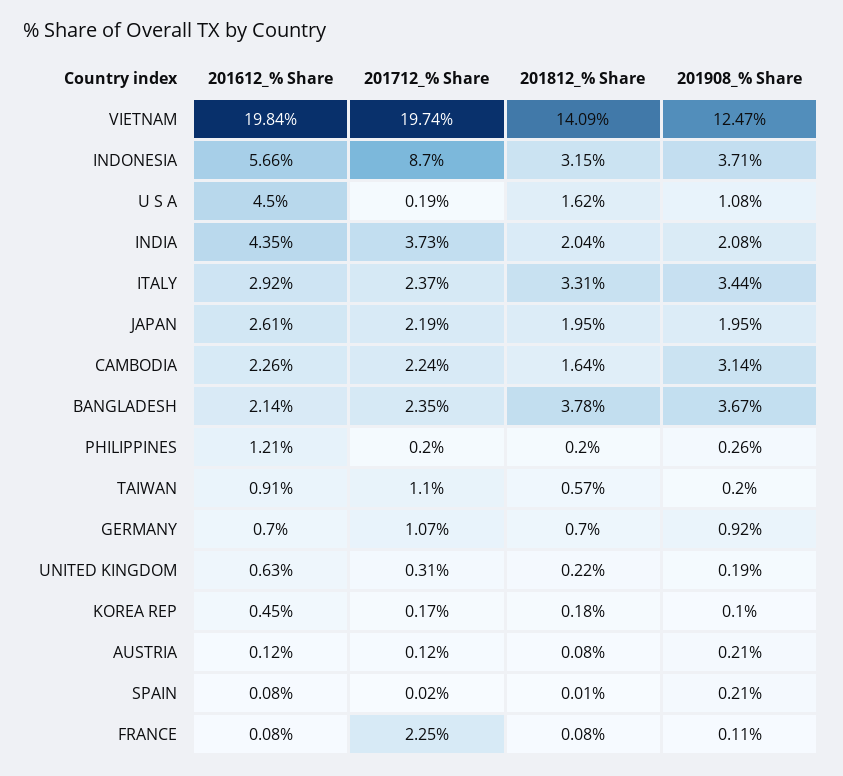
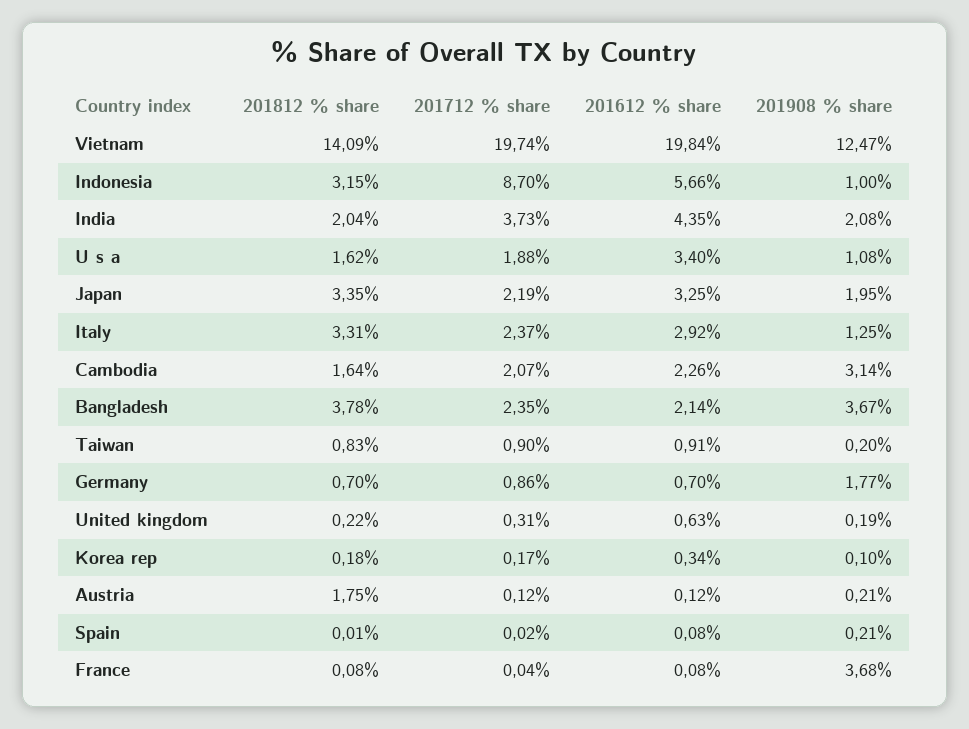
201908_% Share, INDONESIA: 3.71 -> 1
201612_% Share, U S A: 4.5 -> 3.4
201712_% Share, U S A: 0.19 -> 1.88
201908_% Share, ITALY: 3.44 -> 1.25
201612_% Share, JAPAN: 2.61 -> 3.25
201812_% Share, JAPAN: 1.95 -> 3.35
201712_% Share, CAMBODIA: 2.24 -> 2.07
201612_% Share, PHILIPPINES: 1.21 -> none
201712_% Share, PHILIPPINES: 0.2 -> none
201812_% Share, PHILIPPINES: 0.2 -> none
201908_% Share, PHILIPPINES: 0.26 -> none
201712_% Share, TAIWAN: 1.1 -> 0.9
201812_% Share, TAIWAN: 0.57 -> 0.83
201712_% Share, GERMANY: 1.07 -> 0.86
201908_% Share, GERMANY: 0.92 -> 1.77
201612_% Share, KOREA REP: 0.45 -> 0.34
201812_% Share, AUSTRIA: 0.08 -> 1.75
201712_% Share, FRANCE: 2.25 -> 0.04
201908_% Share, FRANCE: 0.11 -> 3.68

